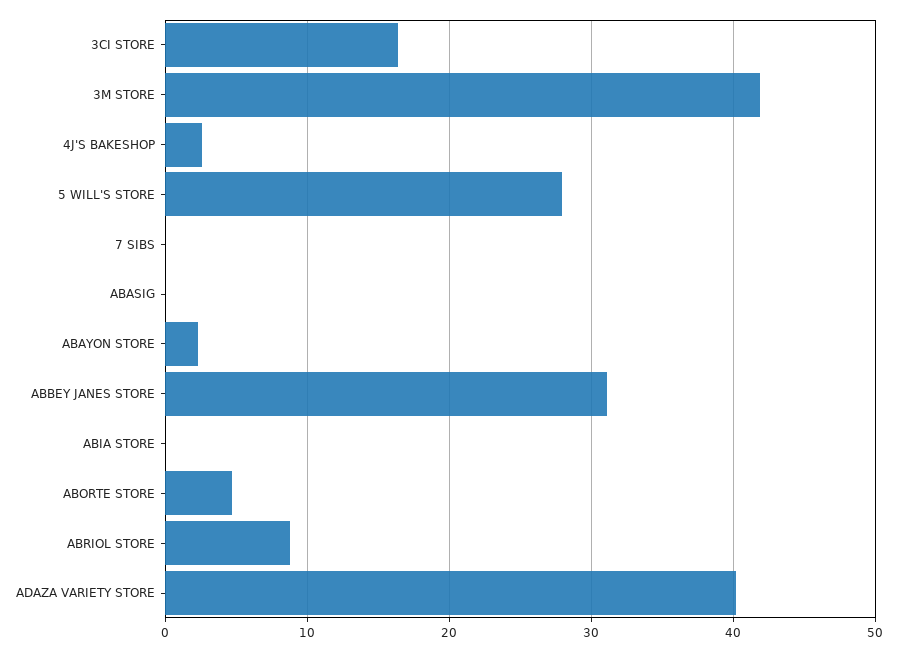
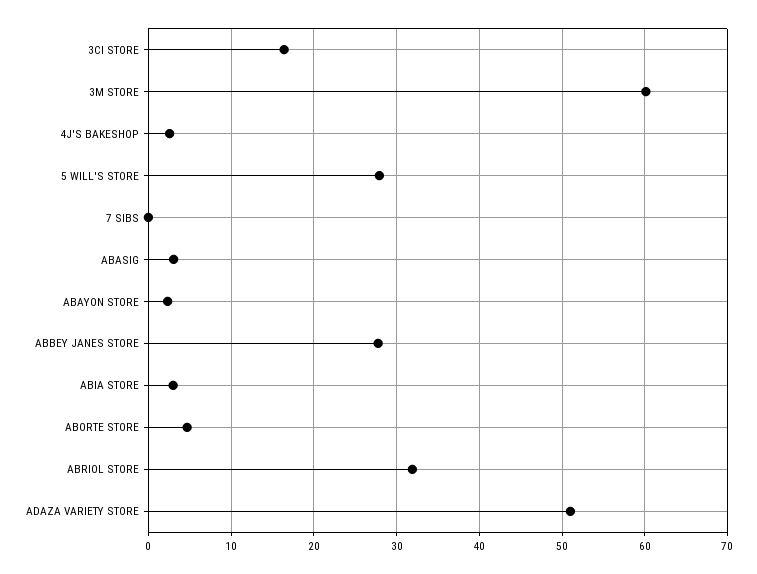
3M STORE: 42 -> 60
ABASIG: 0 -> 3
ABBEY JANES STORE: 31 -> 28
ABIA STORE: 0 -> 3
ABRIOL STORE: 9 -> 32
ADAZA VARIETY STORE: 40 -> 51

